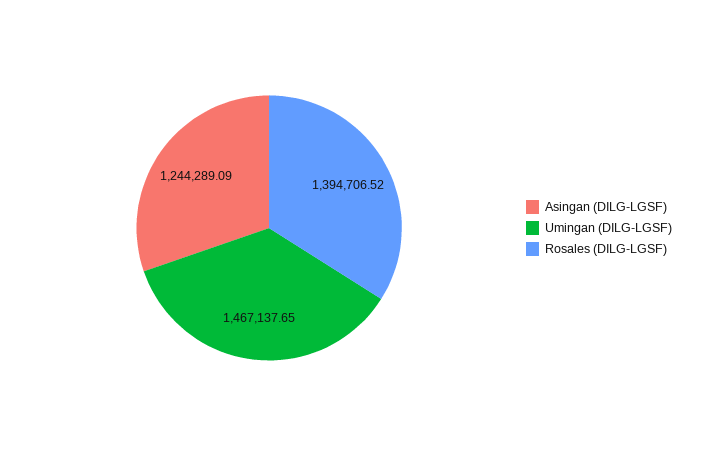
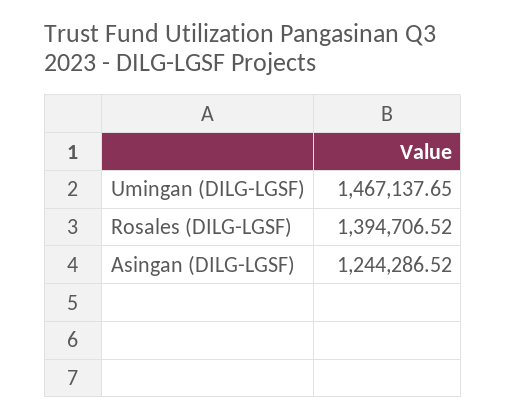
Asingan (DILG-LGSF): 1244289.09 -> 1244286.52

